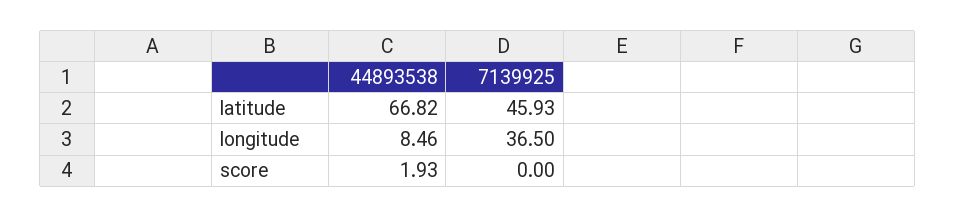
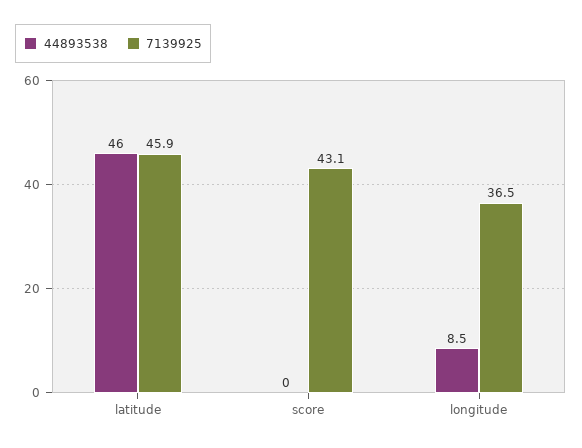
44893538, latitude: 66.82 -> 46
44893538, score: 1.93 -> 0
7139925, score: 0 -> 43.1

